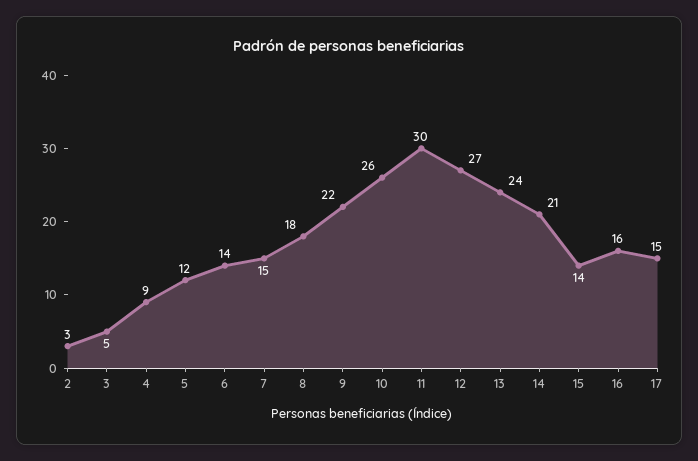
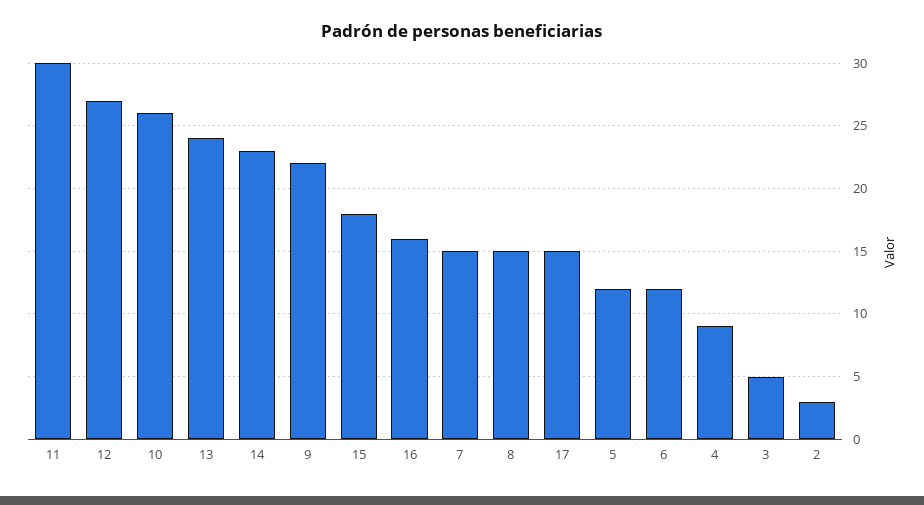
6: 14 -> 12
8: 18 -> 15
14: 21 -> 23
15: 14 -> 18

